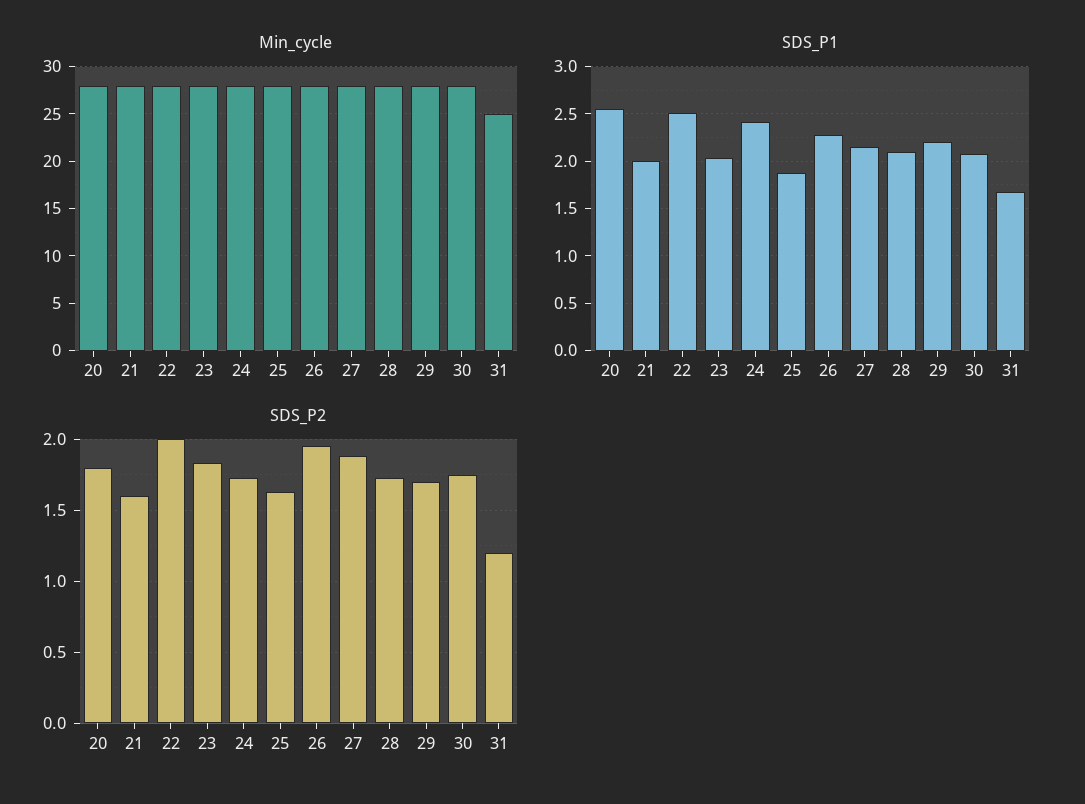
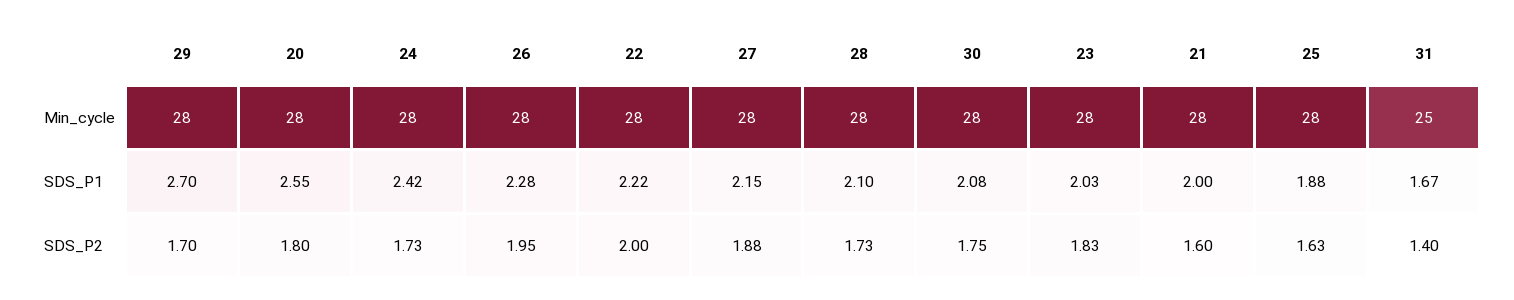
SDS_P1, 22: 2.5 -> 2.22
SDS_P1, 29: 2.2 -> 2.7
SDS_P2, 31: 1.2 -> 1.4

